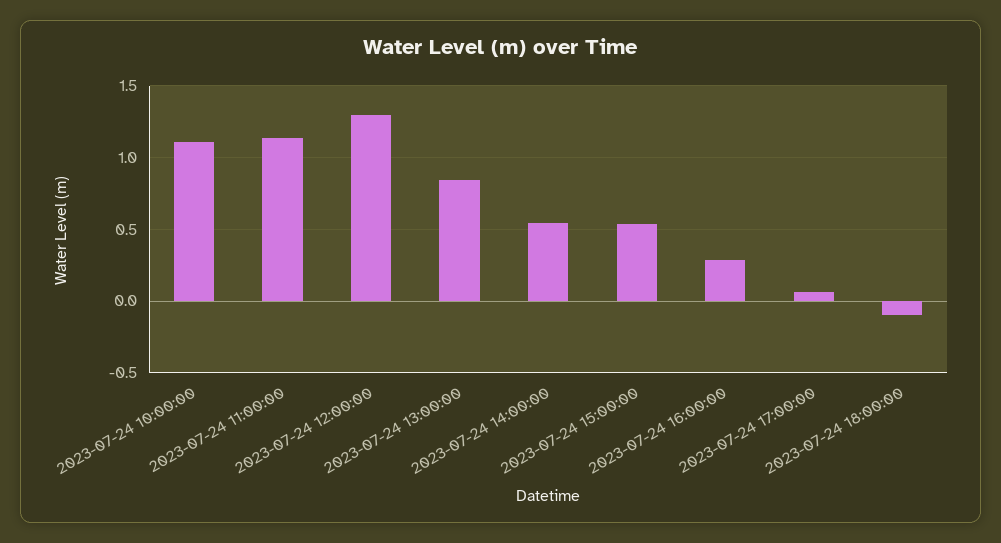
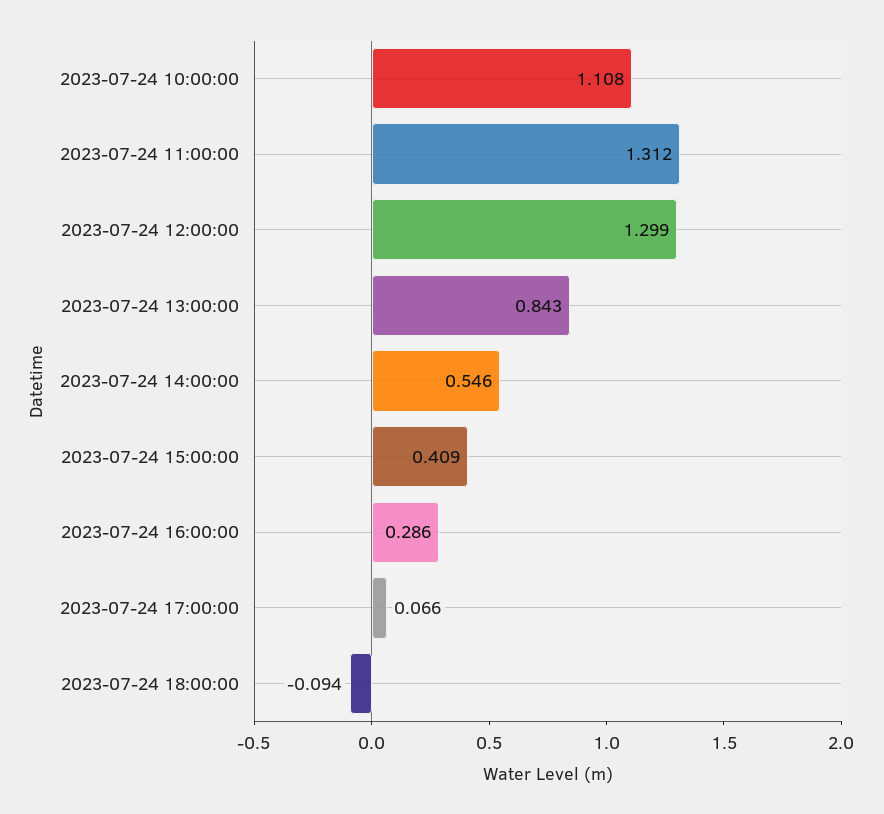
2023-07-24 11:00:00: 1.15 -> 1.312
2023-07-24 15:00:00: 0.55 -> 0.409

